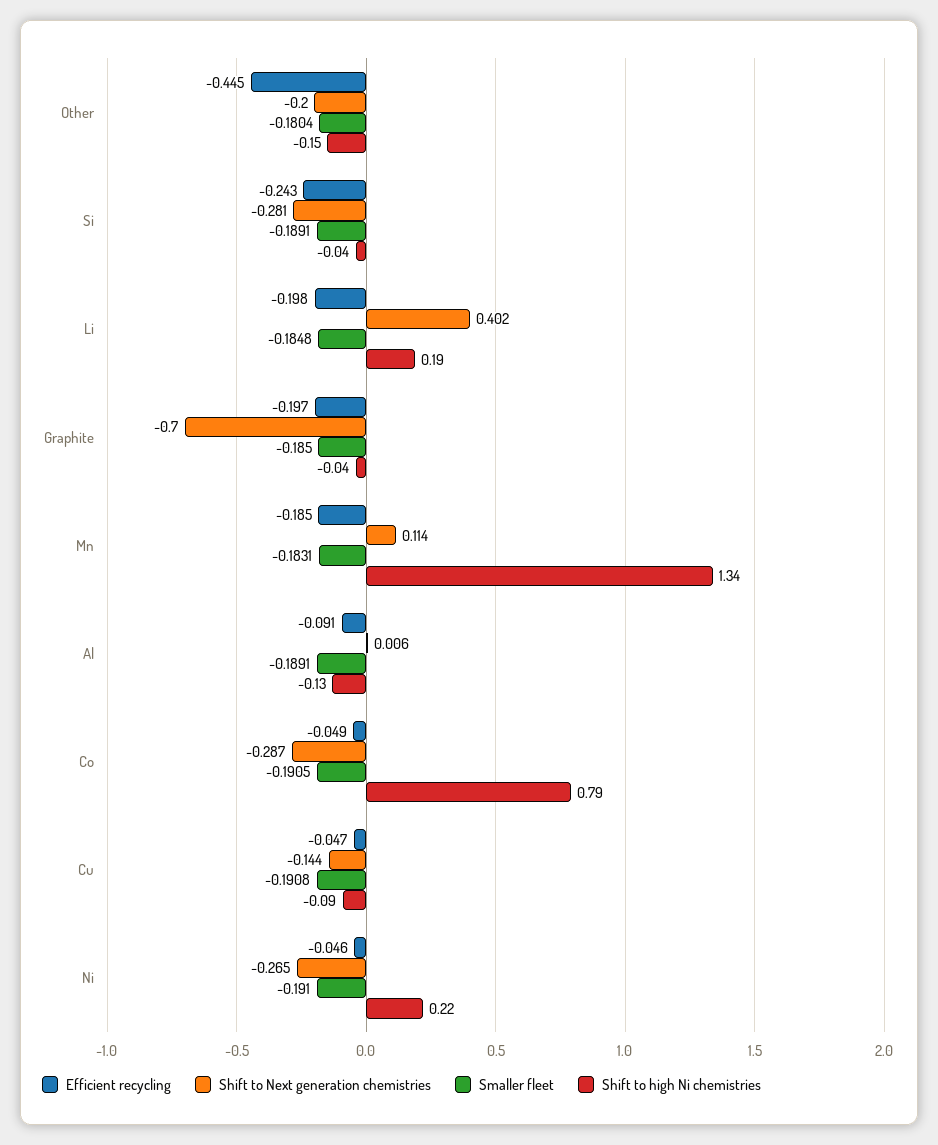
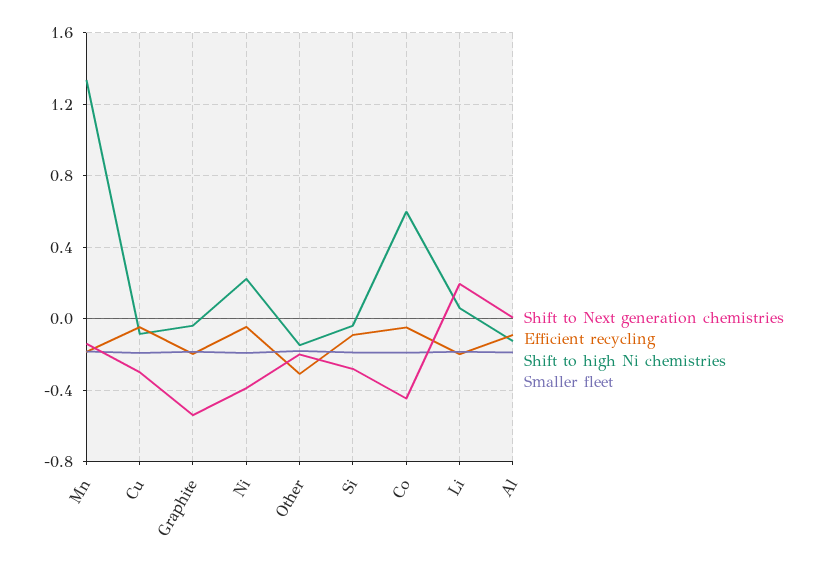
Efficient recycling, Other: -0.445 -> -0.3
Efficient recycling, Si: -0.243 -> -0.1
Shift to Next generation chemistries, Li: 0.402 -> 0.2
Shift to high Ni chemistries, Li: 0.19 -> 0.05
Shift to Next generation chemistries, Graphite: -0.7 -> -0.55
Shift to Next generation chemistries, Mn: 0.114 -> -0.15
Shift to Next generation chemistries, Co: -0.287 -> -0.45
Shift to high Ni chemistries, Co: 0.79 -> 0.6
Shift to Next generation chemistries, Cu: -0.144 -> -0.3
Shift to Next generation chemistries, Ni: -0.265 -> -0.4

